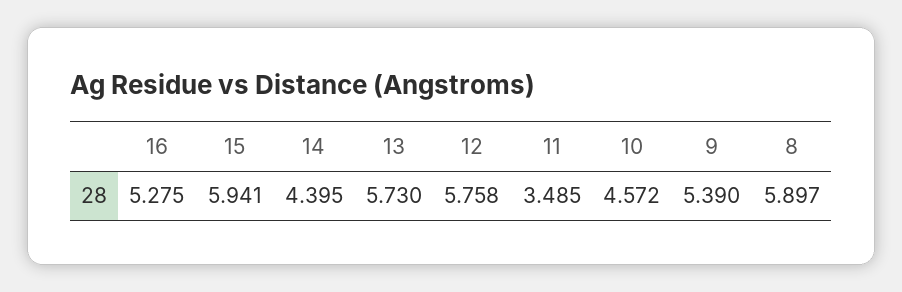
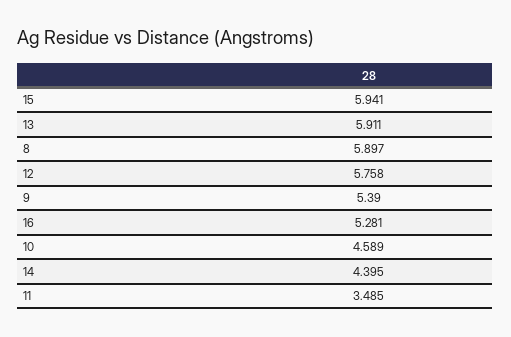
16: 5.275 -> 5.281
13: 5.73 -> 5.911
10: 4.572 -> 4.589

